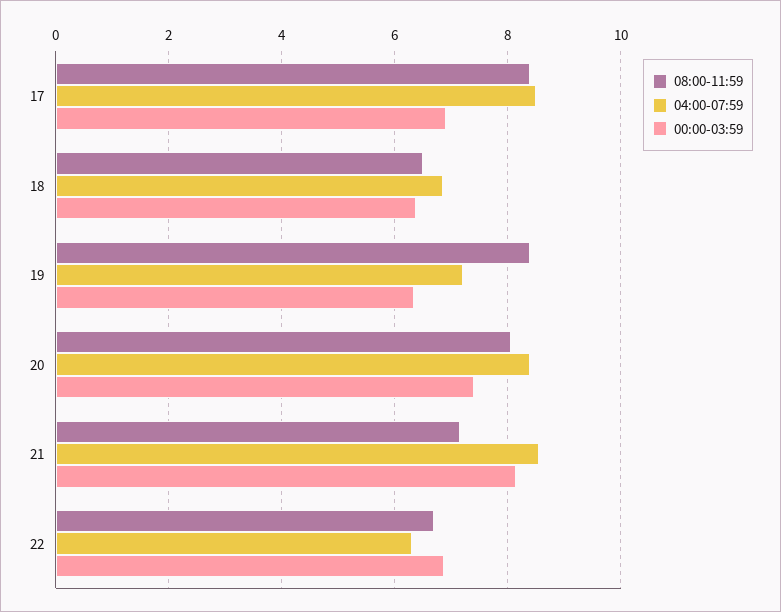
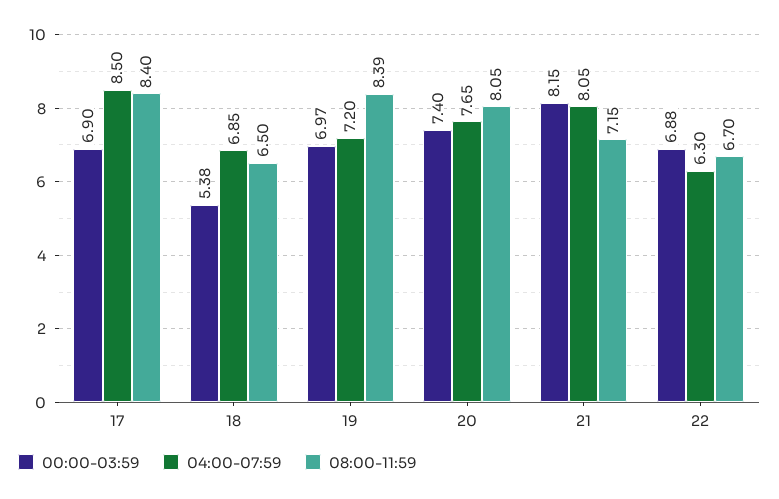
00:00-03:59, 18: 6.4 -> 5.38
00:00-03:59, 19: 6.4 -> 6.97
04:00-07:59, 20: 8.4 -> 7.65
04:00-07:59, 21: 8.6 -> 8.05

